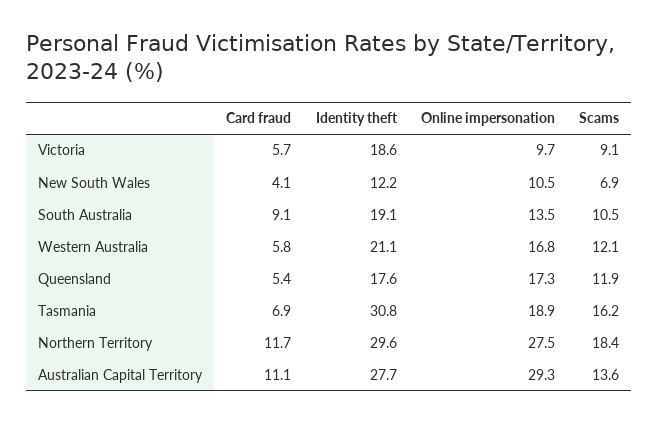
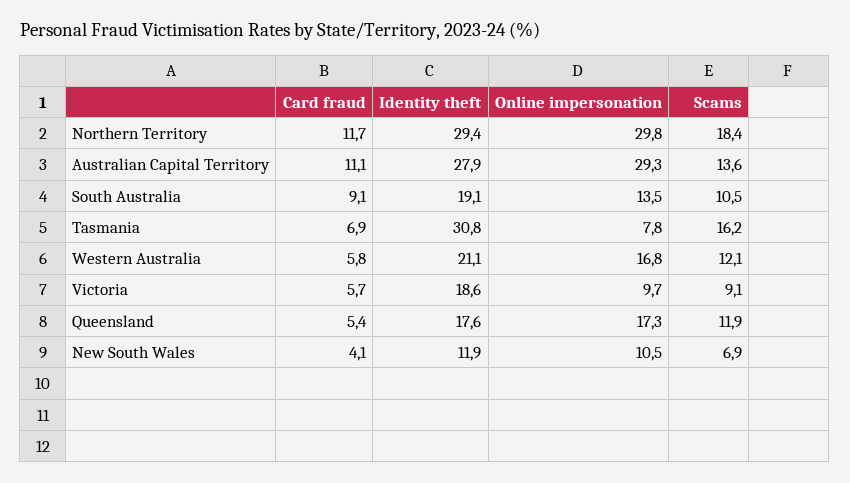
Identity theft, New South Wales: 12.2 -> 11.9
Online impersonation, Tasmania: 18.9 -> 7.8
Identity theft, Northern Territory: 29.6 -> 29.4
Online impersonation, Northern Territory: 27.5 -> 29.8
Identity theft, Australian Capital Territory: 27.7 -> 27.9

